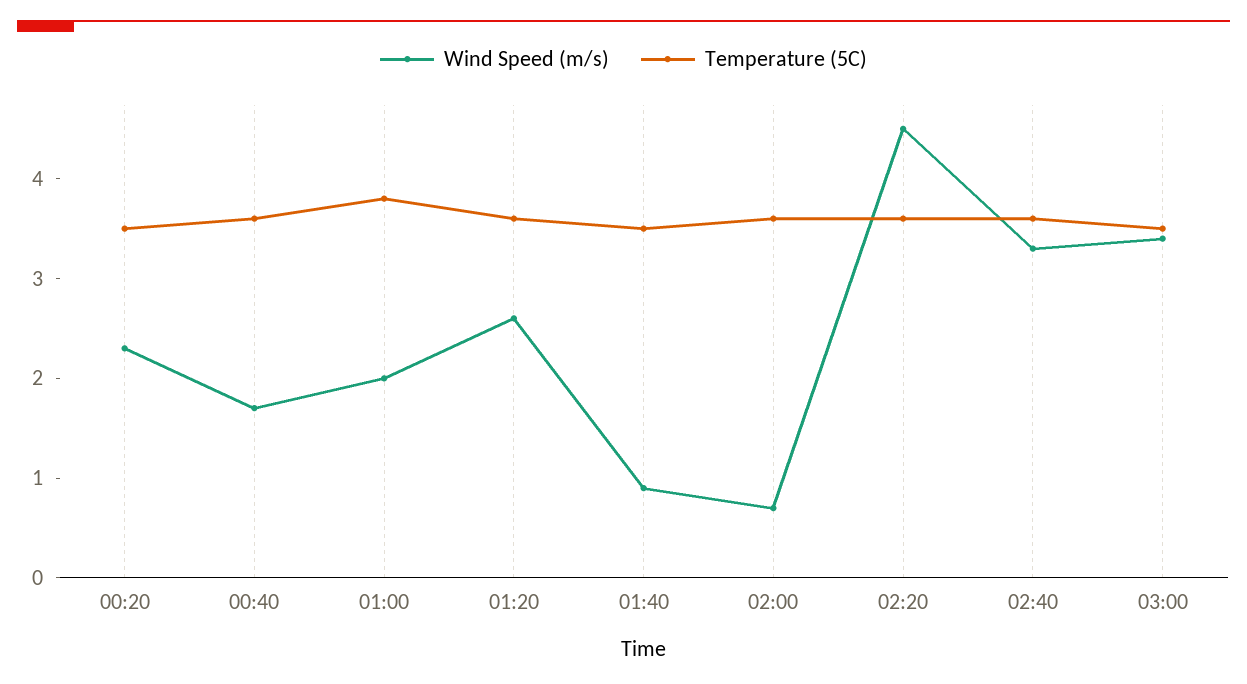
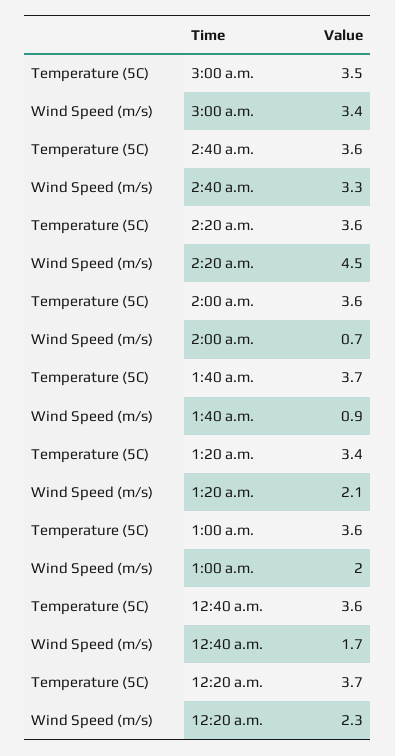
Temperature (5C), 00:20: 3.5 -> 3.7
Temperature (5C), 01:00: 3.8 -> 3.6
Wind Speed (m/s), 01:20: 2.6 -> 2.1
Temperature (5C), 01:20: 3.6 -> 3.4
Temperature (5C), 01:40: 3.5 -> 3.7

